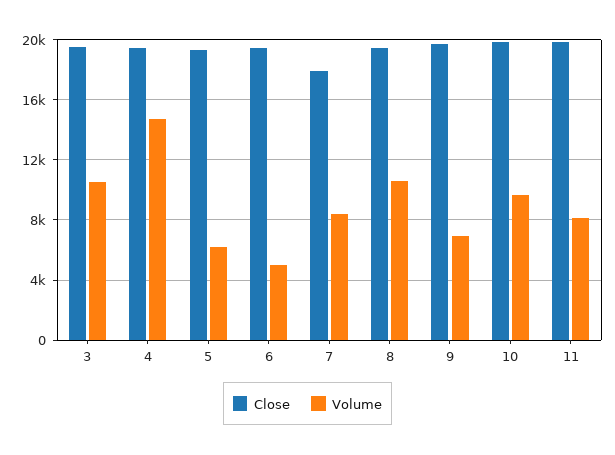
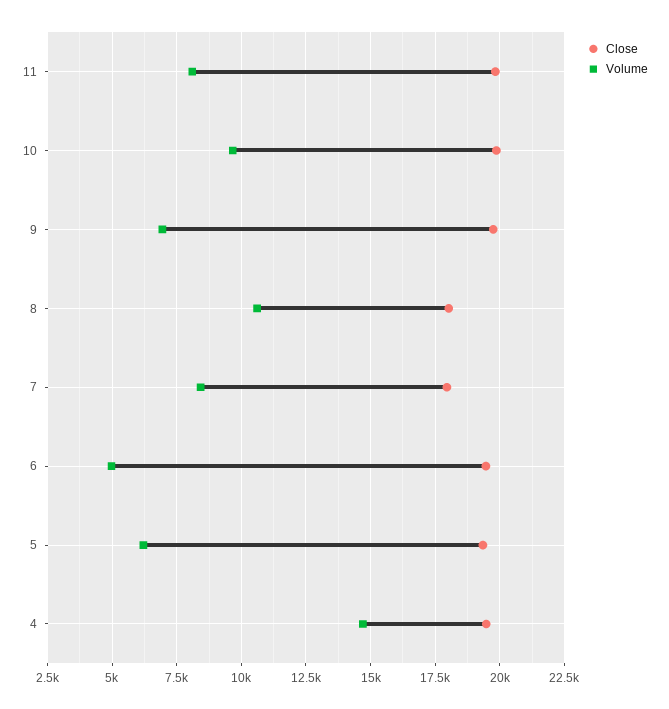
Close, 3: 19500 -> none
Volume, 3: 10500 -> none
Close, 8: 19500 -> 18000

